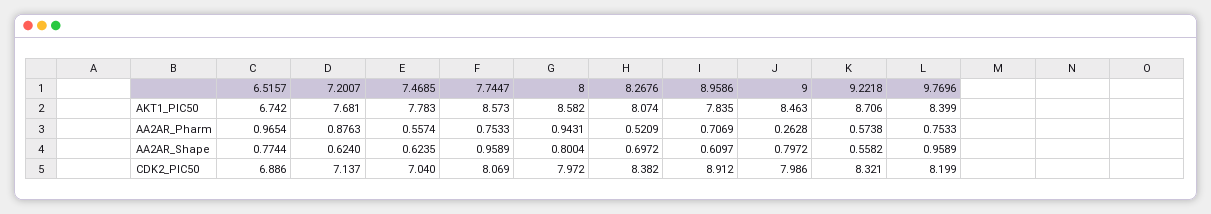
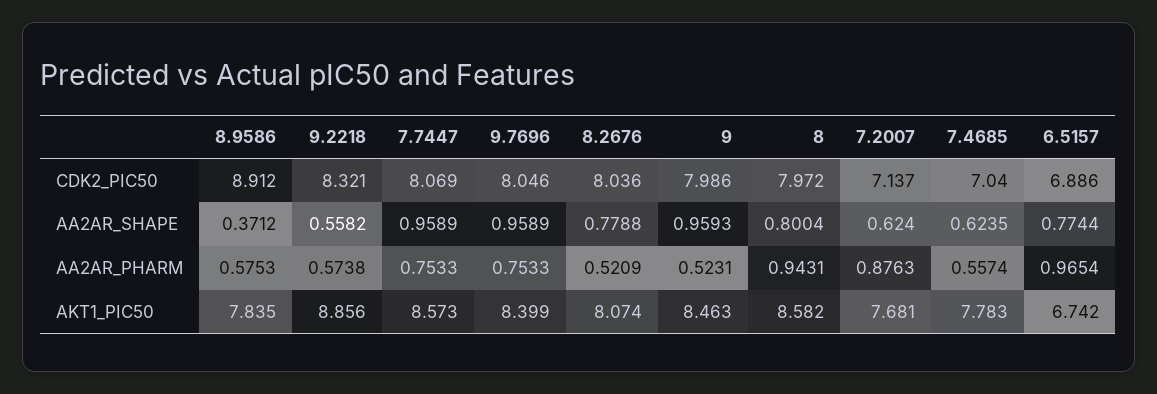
9.2218, AKT1_PIC50: 8.706 -> 8.856
8.9586, AA2AR_Pharm: 0.7069 -> 0.5753
9, AA2AR_Pharm: 0.2628 -> 0.5231
8.2676, AA2AR_Shape: 0.6972 -> 0.7788
8.9586, AA2AR_Shape: 0.6097 -> 0.3712
9, AA2AR_Shape: 0.7972 -> 0.9593
8.2676, CDK2_PIC50: 8.382 -> 8.036
9.7696, CDK2_PIC50: 8.199 -> 8.046

